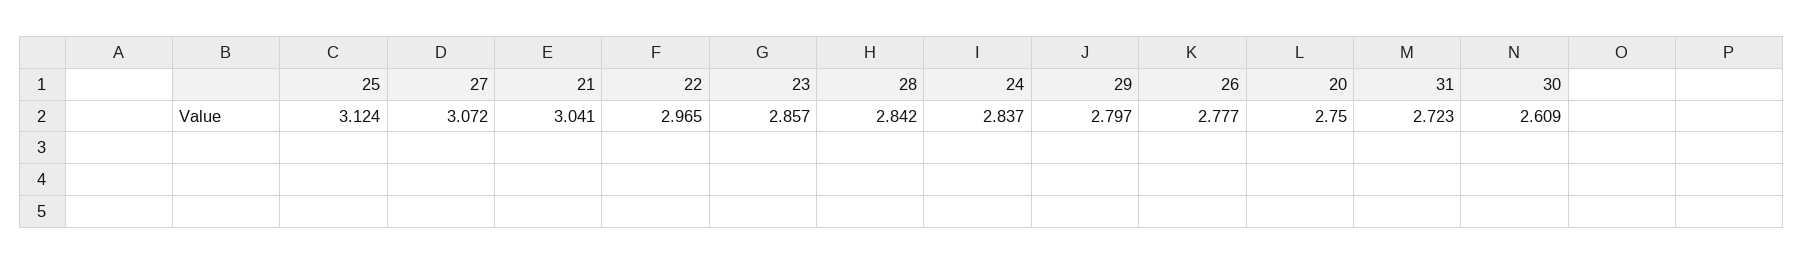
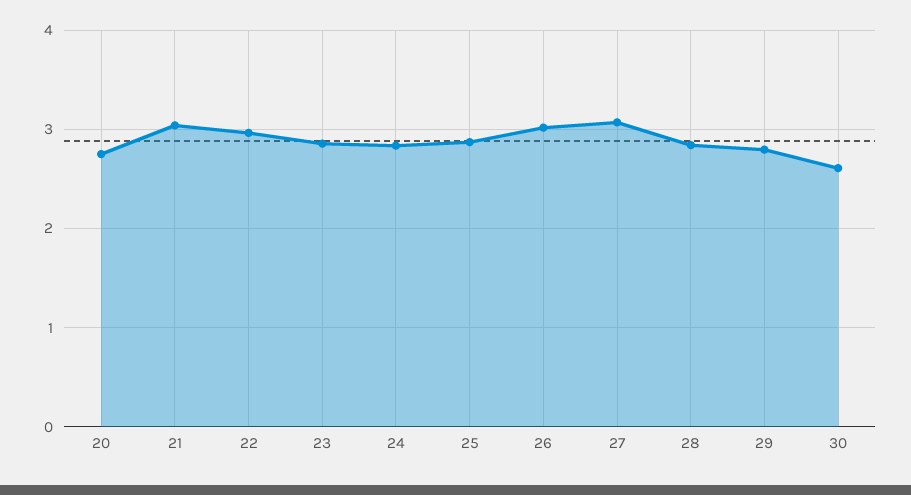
25: 3.124 -> 2.9
26: 2.777 -> 3
31: 2.723 -> none

